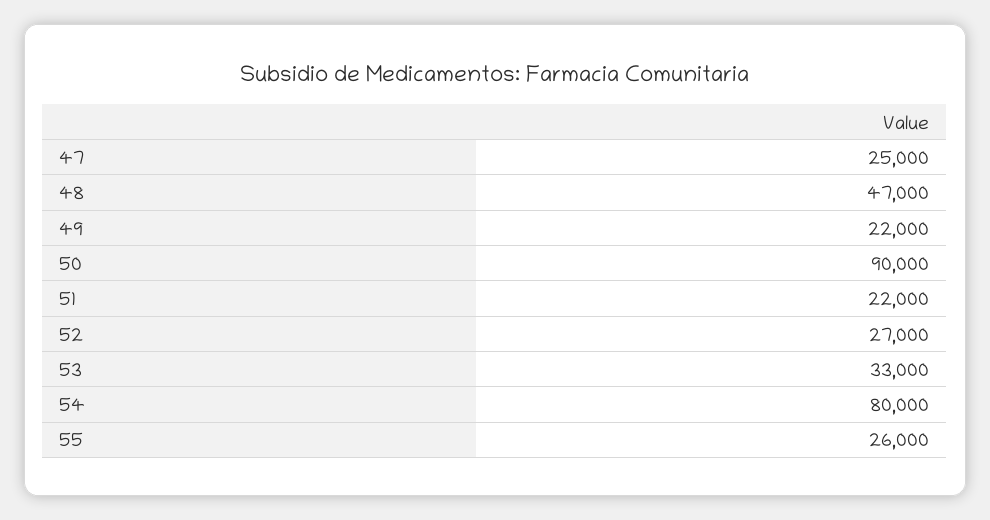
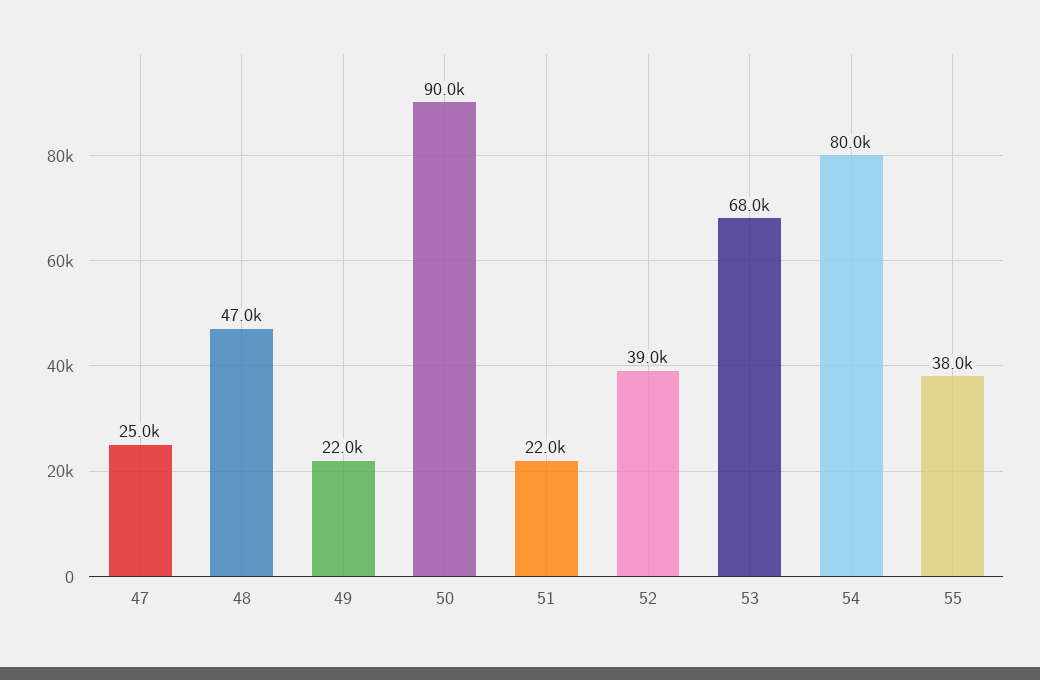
52: 27000 -> 39000
53: 33000 -> 68000
55: 26000 -> 38000

